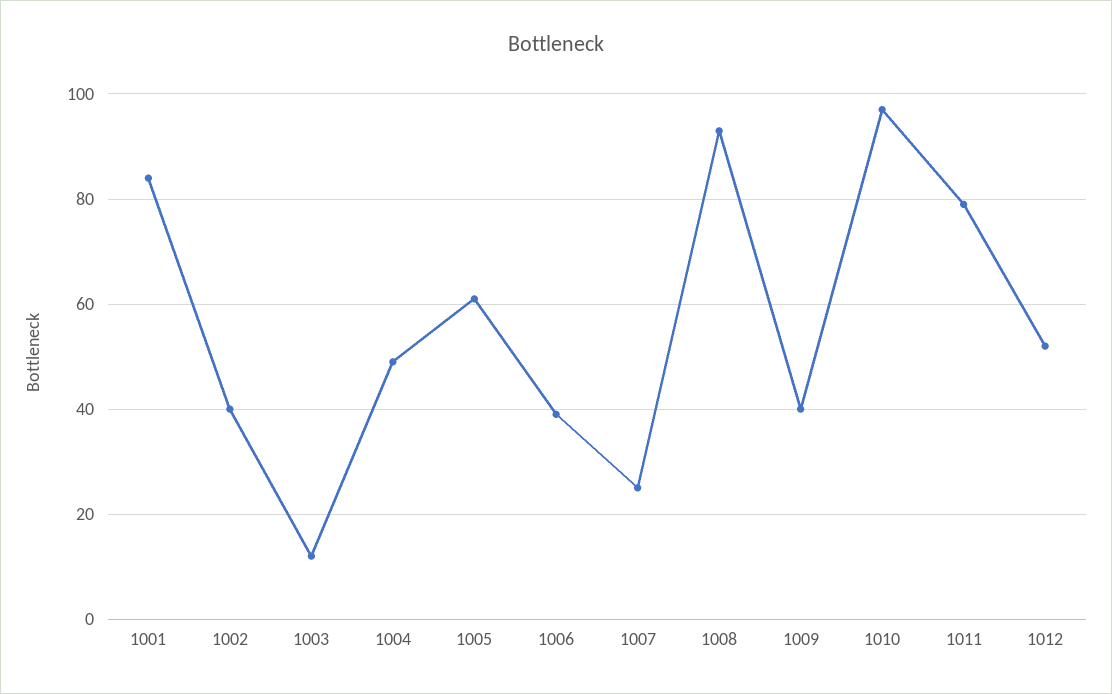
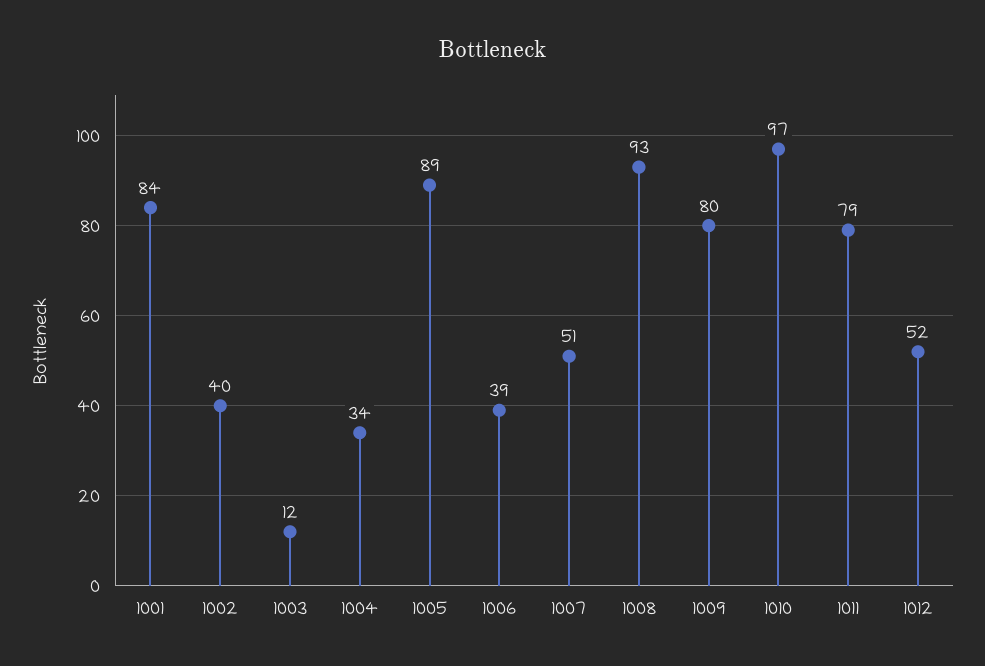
1004: 50 -> 34
1005: 60 -> 89
1007: 25 -> 51
1009: 40 -> 80

